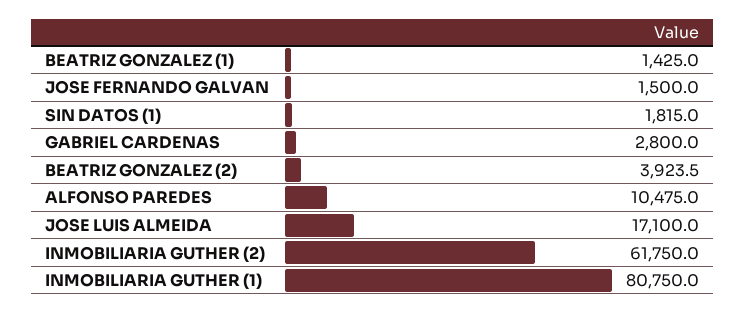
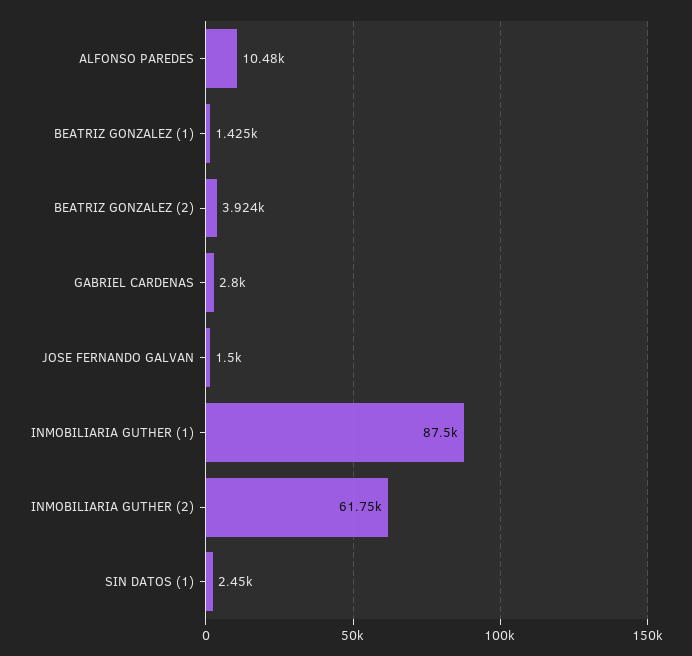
SIN DATOS (1): 1815 -> 2450
JOSE LUIS ALMEIDA: 17100 -> none
INMOBILIARIA GUTHER (1): 80750 -> 87500

